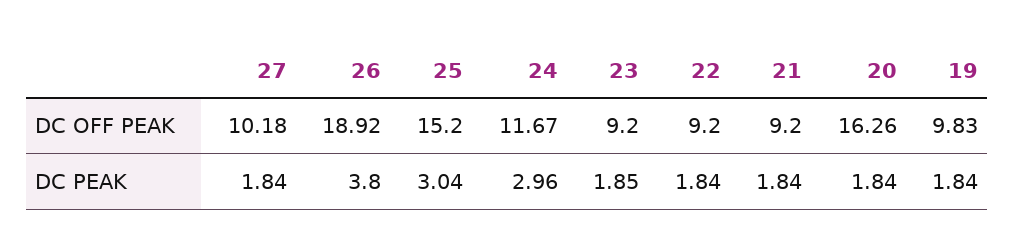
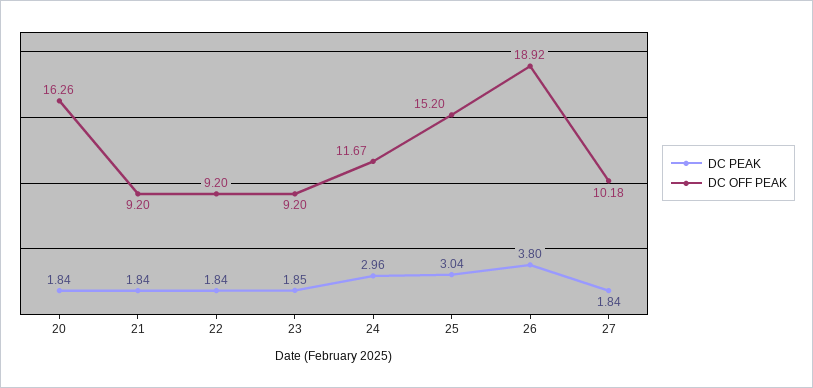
DC OFF PEAK, 19: 9.83 -> none
DC PEAK, 19: 1.84 -> none

